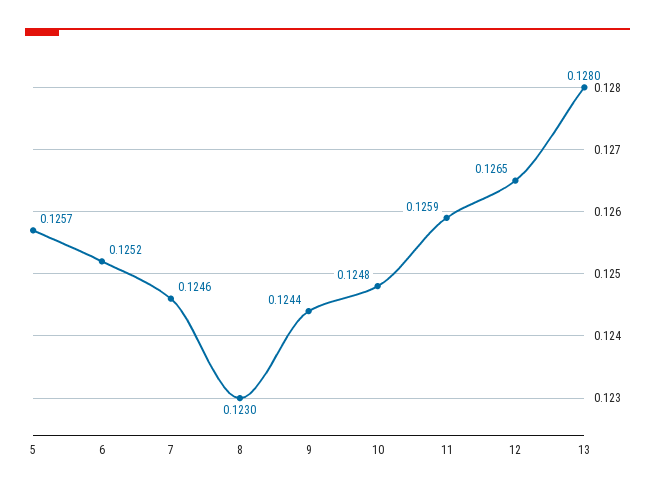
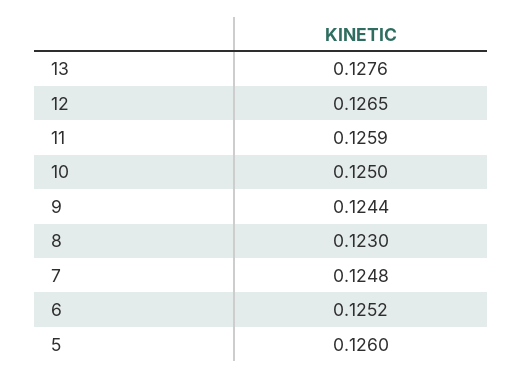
5: 0.1257 -> 0.126
7: 0.1246 -> 0.1248
10: 0.1248 -> 0.125
13: 0.128 -> 0.1276

